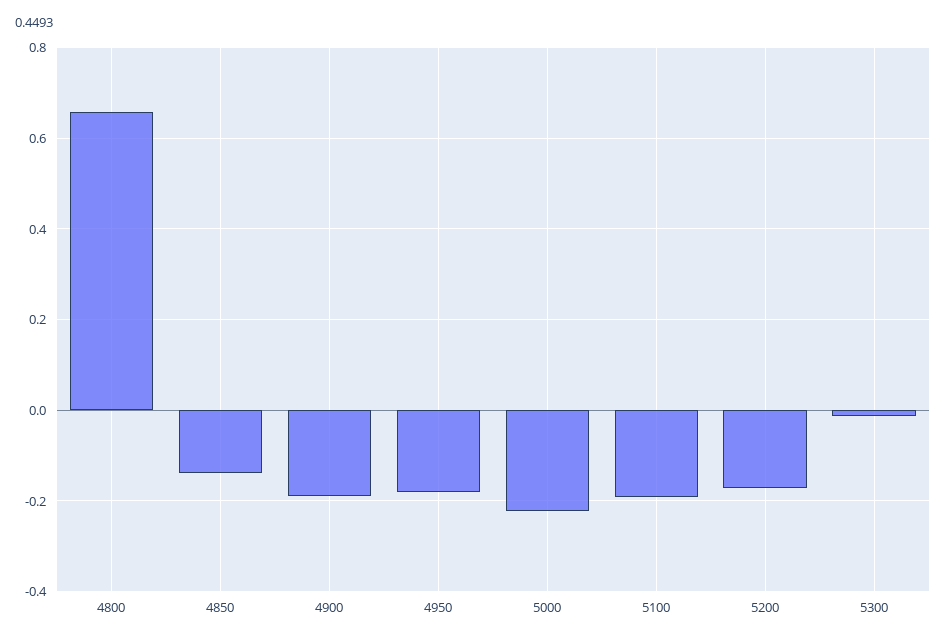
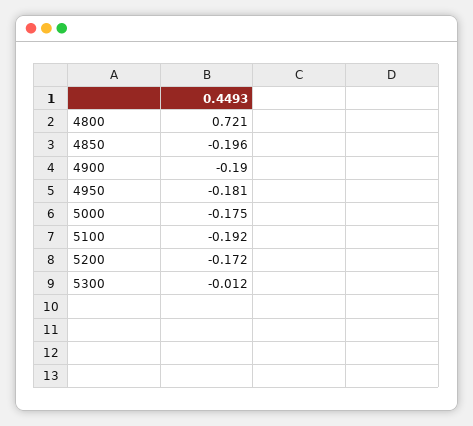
4800: 0.66 -> 0.721
4850: -0.14 -> -0.196
5000: -0.22 -> -0.175

